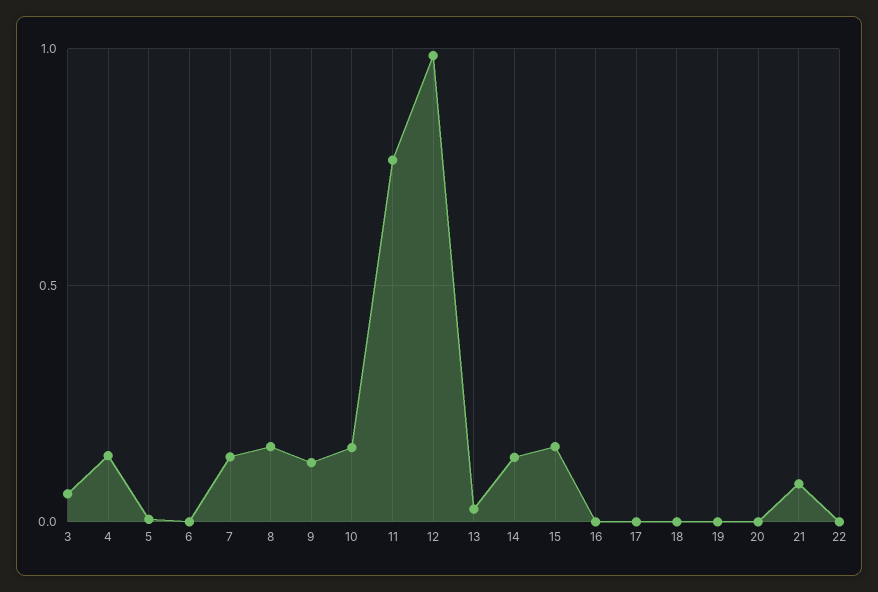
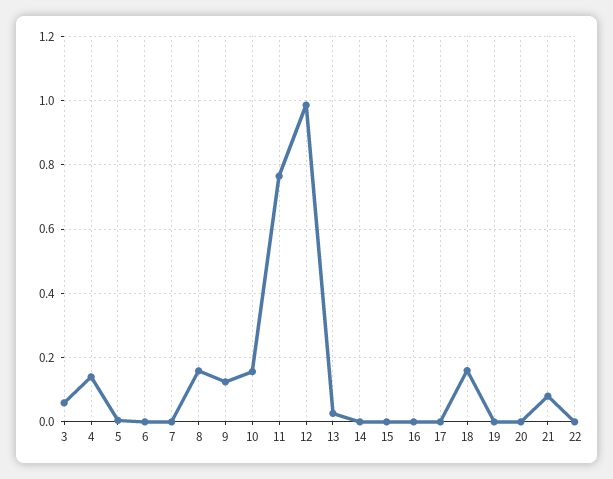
7: 0.15 -> 0
14: 0.15 -> 0
15: 0.15 -> 0
18: 0 -> 0.16

